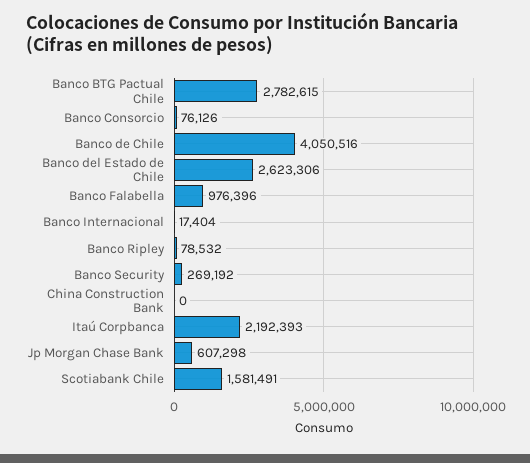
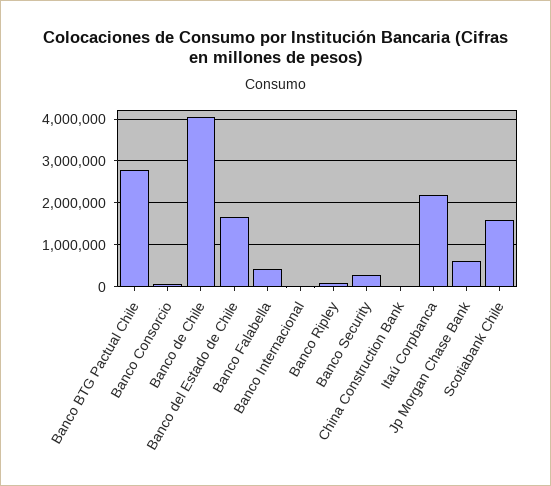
Banco del Estado de Chile: 2623306 -> 1600000
Banco Falabella: 976396 -> 400000

